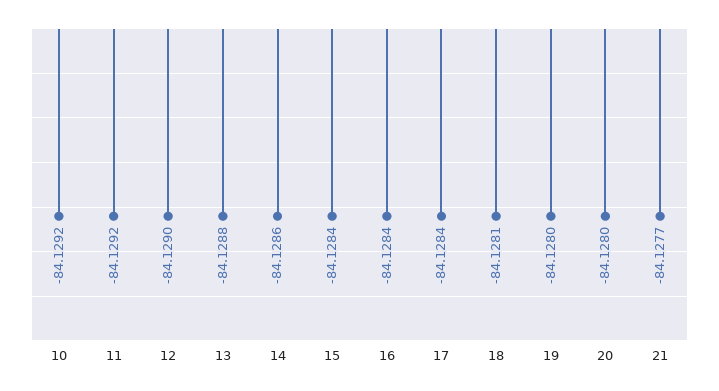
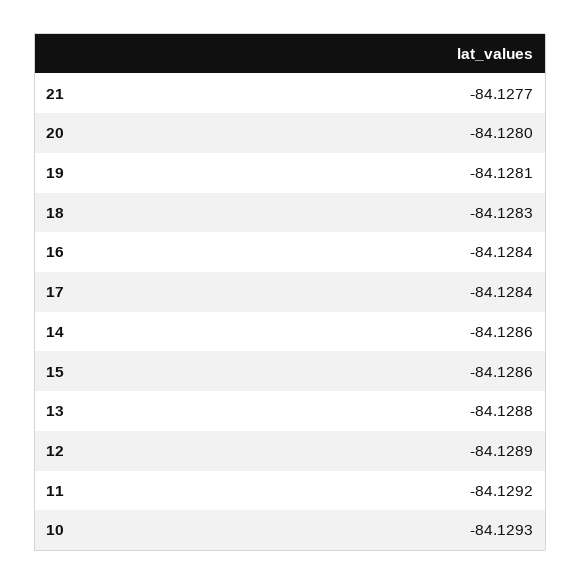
10: -84.1292 -> -84.1293
12: -84.129 -> -84.1289
15: -84.1284 -> -84.1286
18: -84.1281 -> -84.1283
19: -84.128 -> -84.1281

